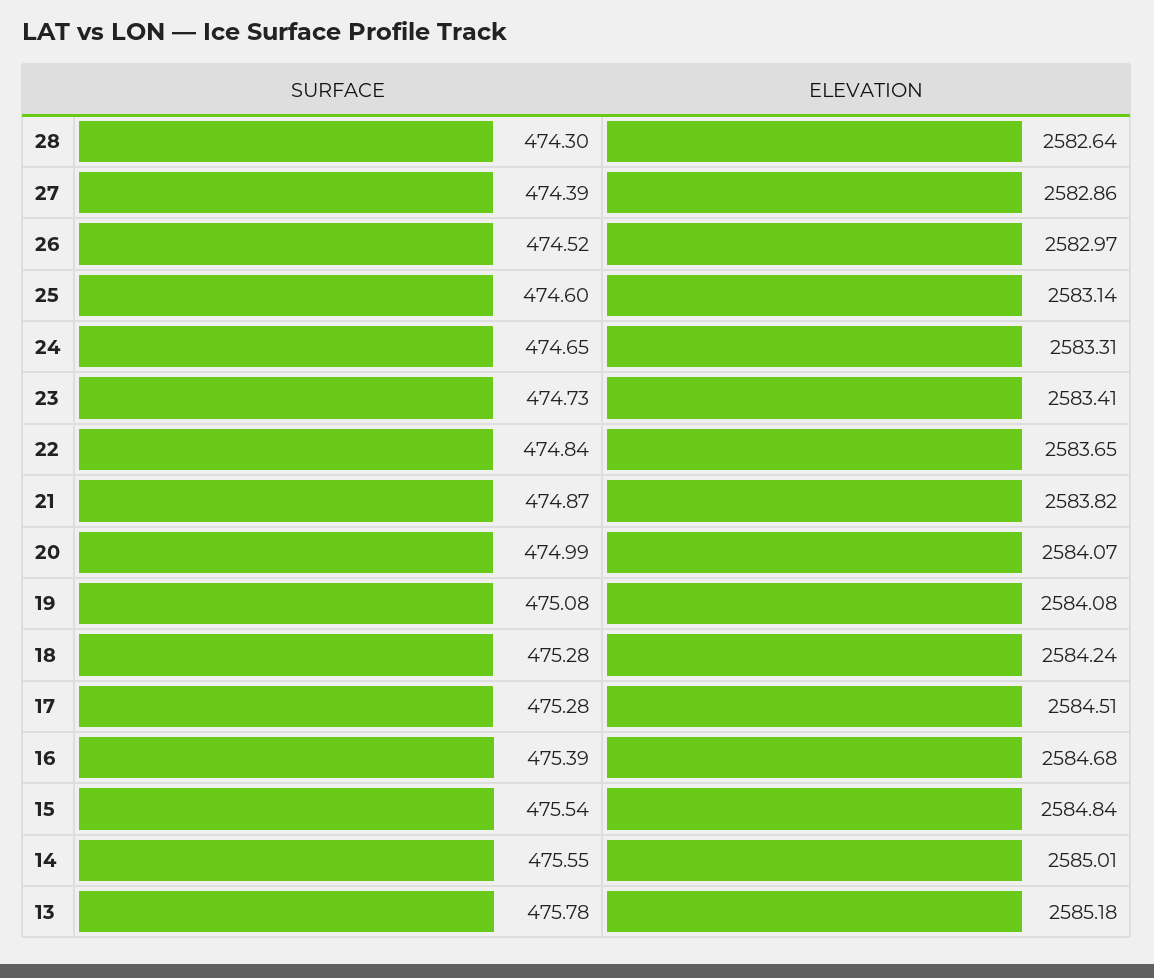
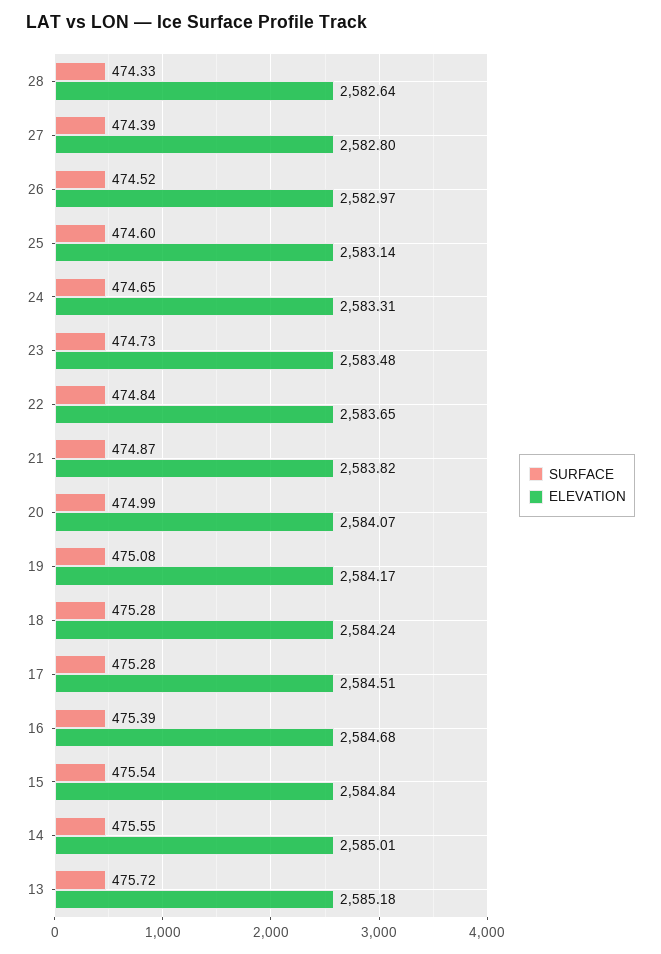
SURFACE, 28: 474.3 -> 474.33
ELEVATION, 27: 2582.86 -> 2582.8
ELEVATION, 23: 2583.41 -> 2583.48
ELEVATION, 19: 2584.08 -> 2584.17
SURFACE, 13: 475.78 -> 475.72

